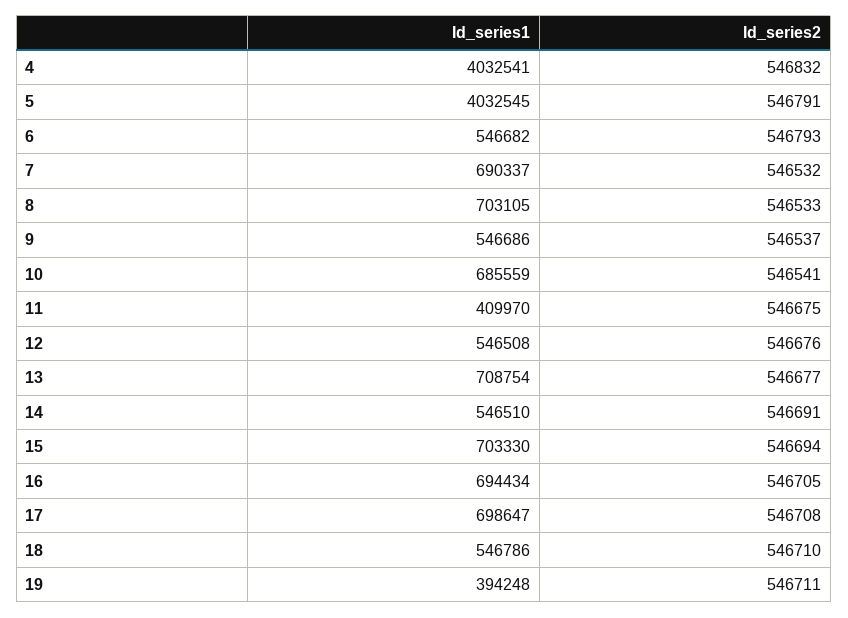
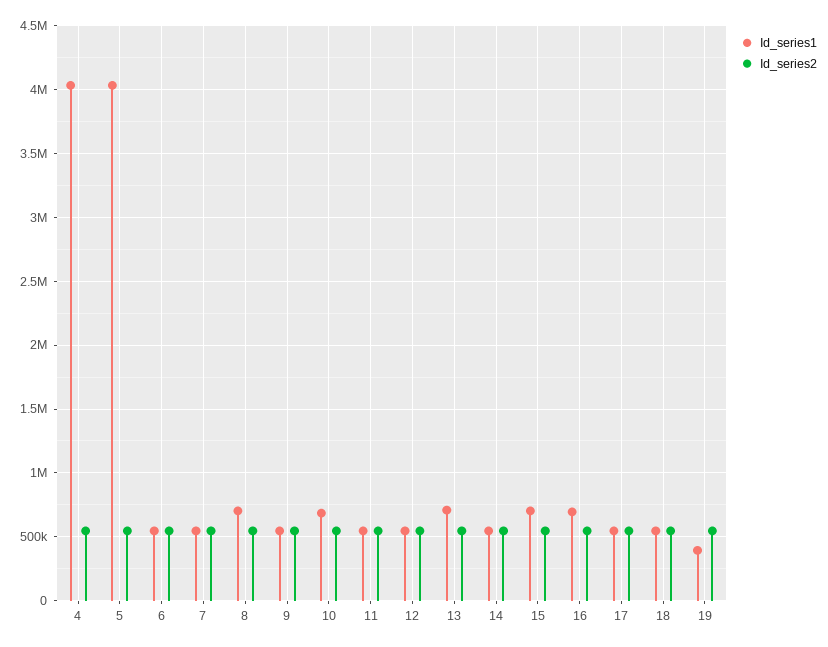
Id_series1, 7: 690337 -> 550000
Id_series1, 11: 409970 -> 550000
Id_series1, 17: 698647 -> 550000

